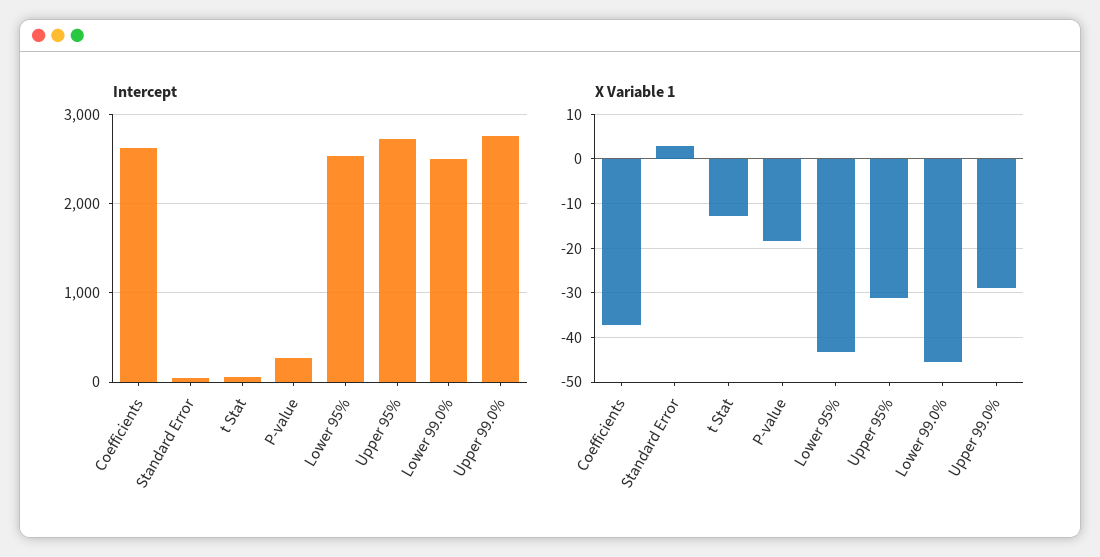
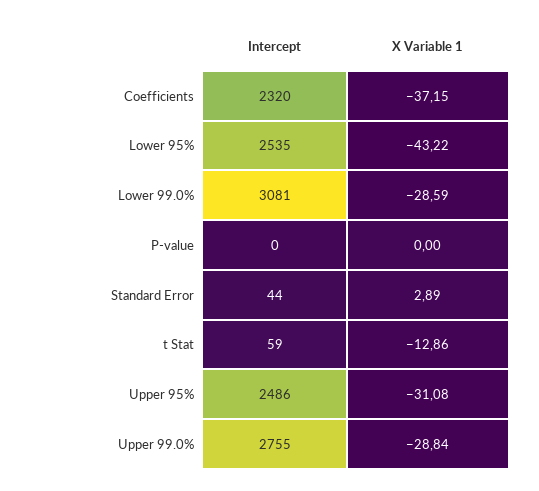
Intercept, Coefficients: 2600 -> 2320
Intercept, P-value: 300 -> 0
Intercept, Upper 95%: 2700 -> 2486
Intercept, Lower 99.0%: 2500 -> 3081
X Variable 1, P-value: -18 -> 0
X Variable 1, Lower 99.0%: -46 -> -28.59

